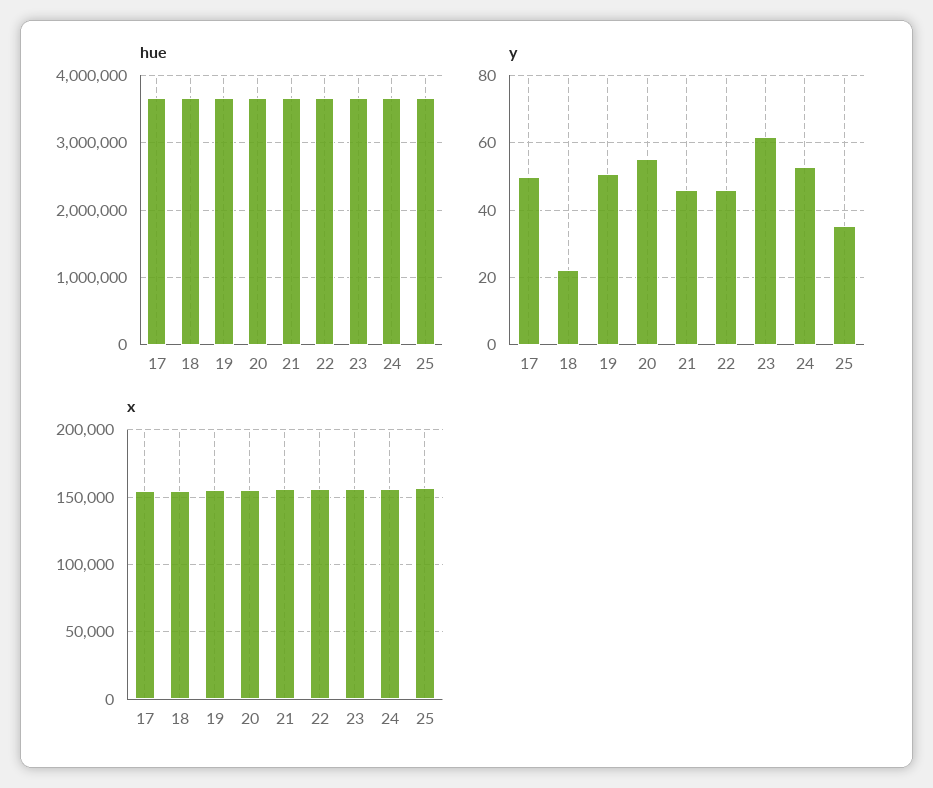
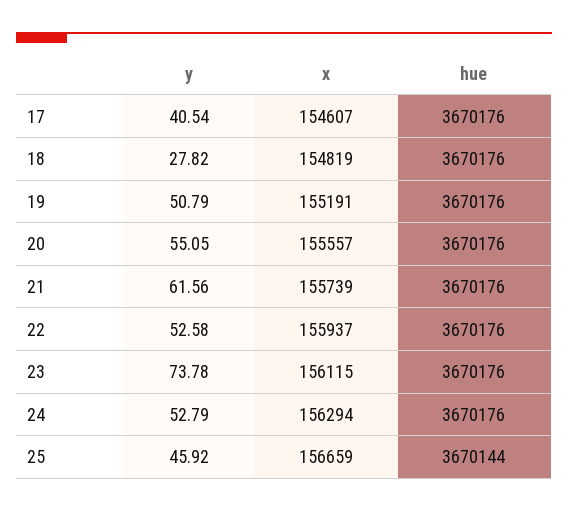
y, 17: 50 -> 40.54
y, 18: 22 -> 27.82
y, 21: 46 -> 61.56
y, 22: 46 -> 52.58
y, 23: 62 -> 73.78
y, 25: 36 -> 45.92

